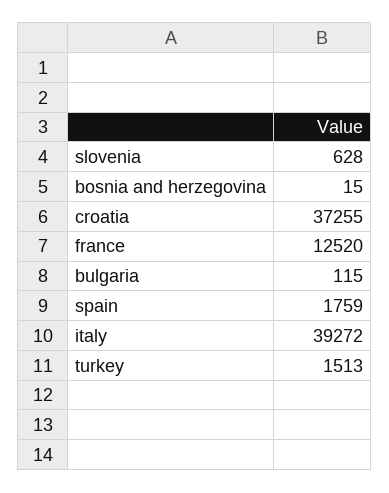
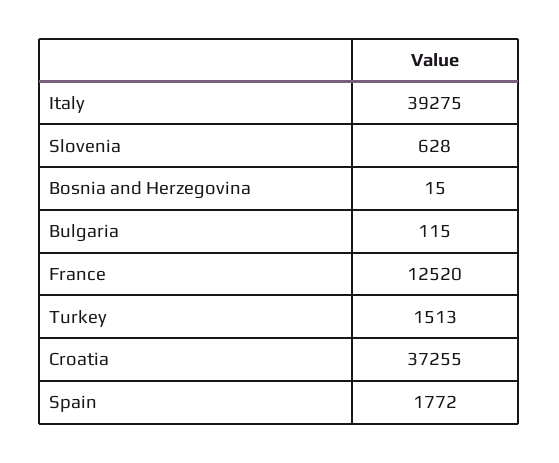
spain: 1759 -> 1772
italy: 39272 -> 39275

